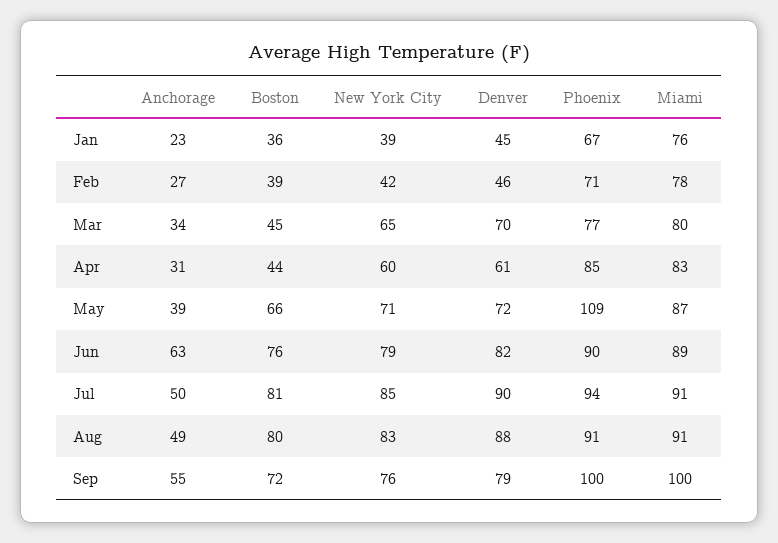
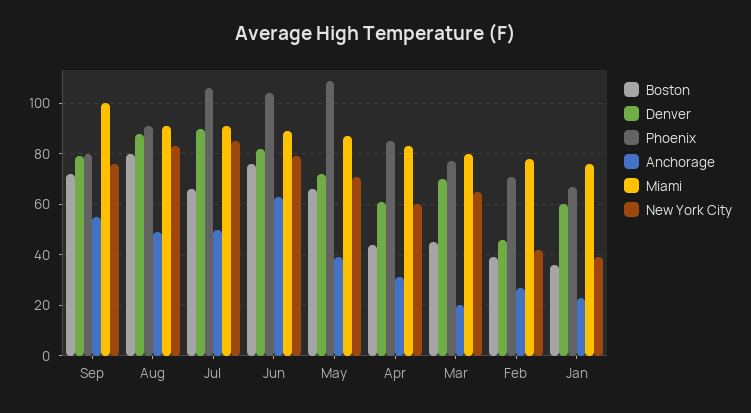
Denver, Jan: 45 -> 60
Anchorage, Mar: 34 -> 20
Phoenix, Jun: 90 -> 105
Boston, Jul: 81 -> 65
Phoenix, Jul: 94 -> 105
Phoenix, Sep: 100 -> 80

